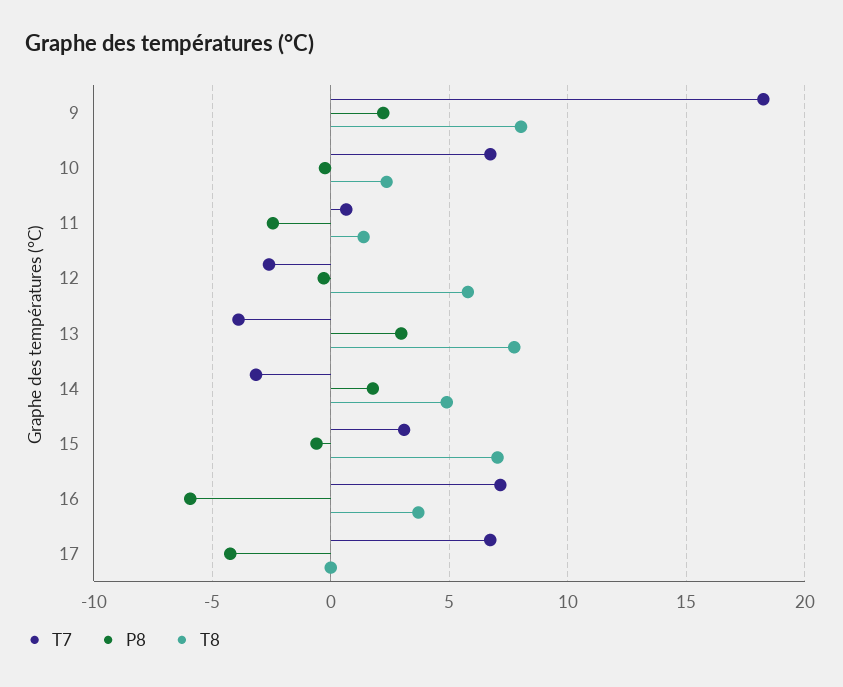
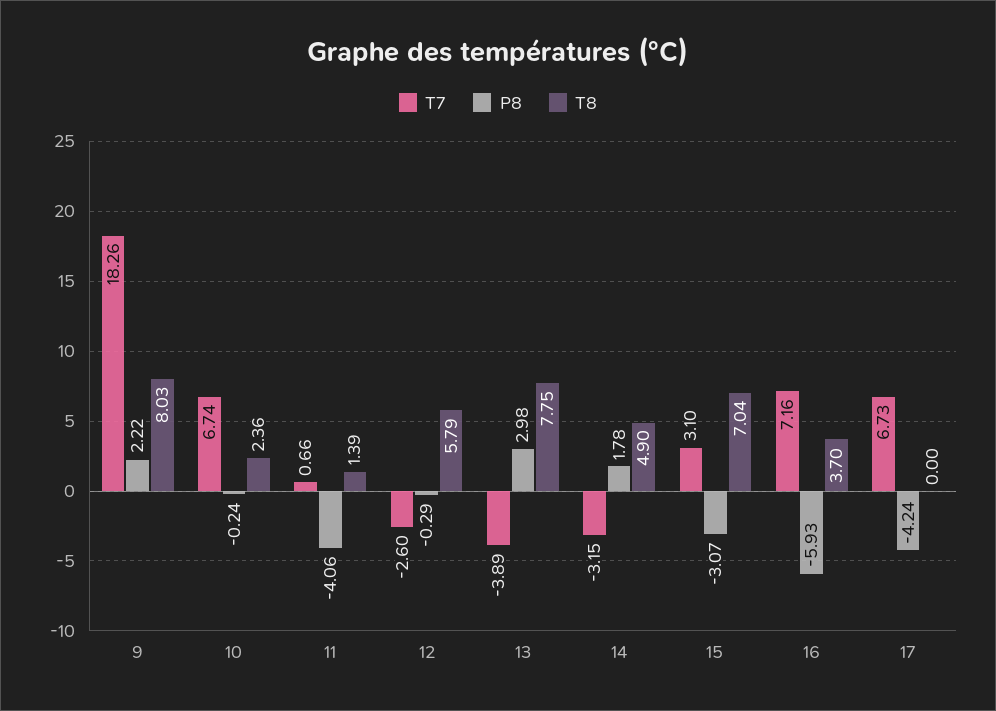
P8, 11: -2.5 -> -4.06
P8, 15: -0.5 -> -3.07

